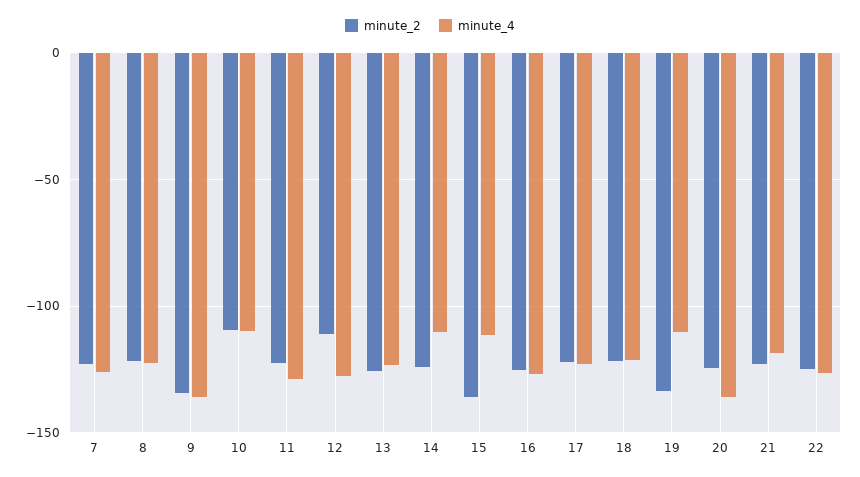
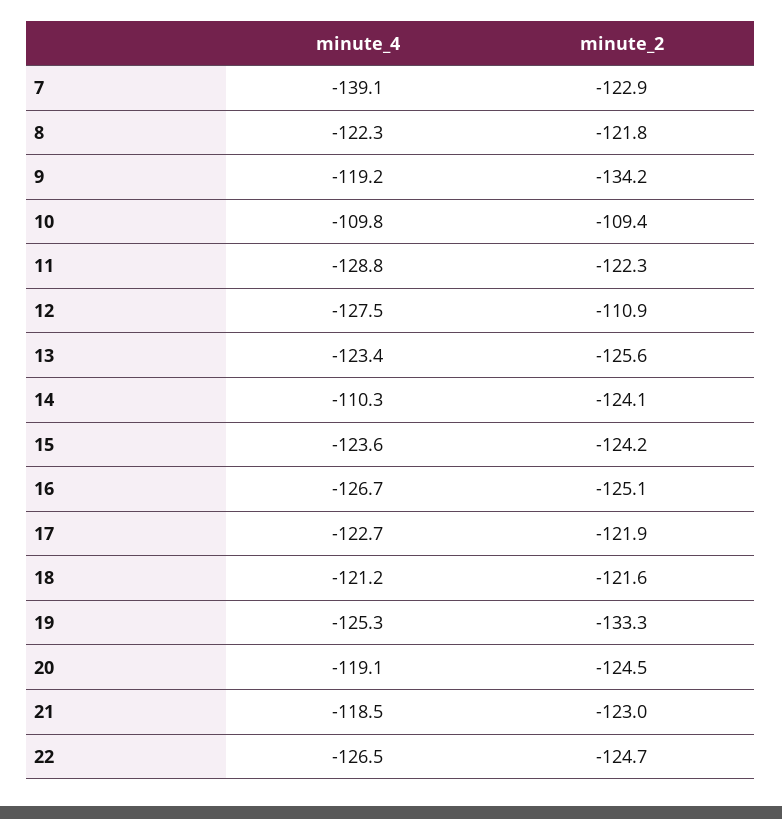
minute_4, 7: -125 -> -139.1
minute_4, 9: -135 -> -119.2
minute_2, 15: -135 -> -124.2
minute_4, 15: -110 -> -123.6
minute_4, 19: -110 -> -125.3
minute_4, 20: -135 -> -119.1

